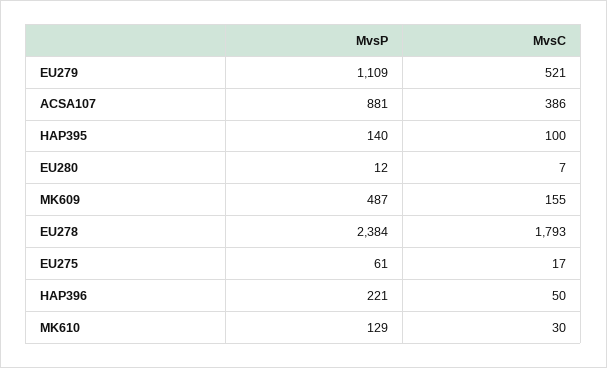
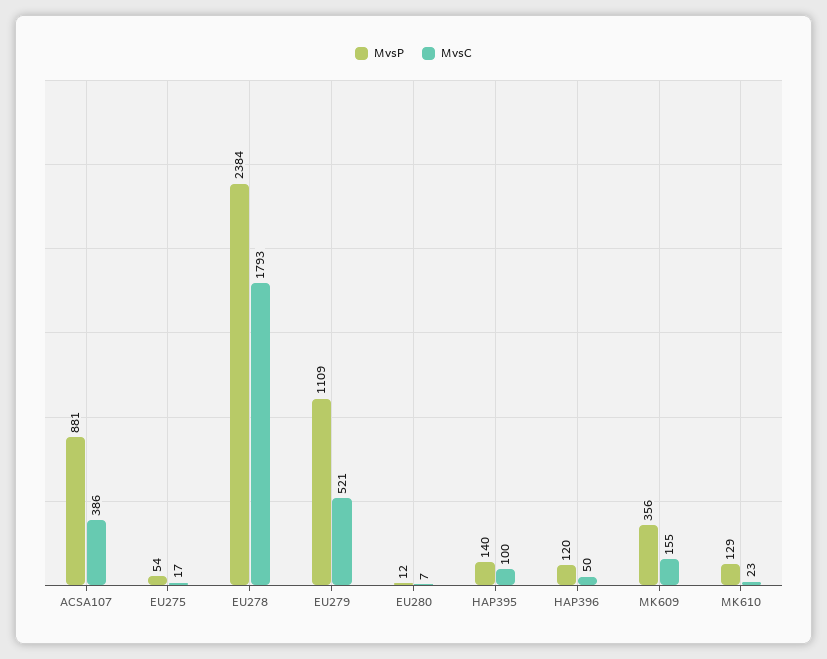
MvsP, MK609: 487 -> 356
MvsP, EU275: 61 -> 54
MvsP, HAP396: 221 -> 120
MvsC, MK610: 30 -> 23

